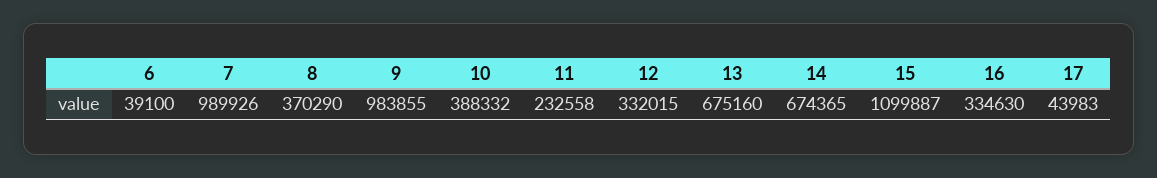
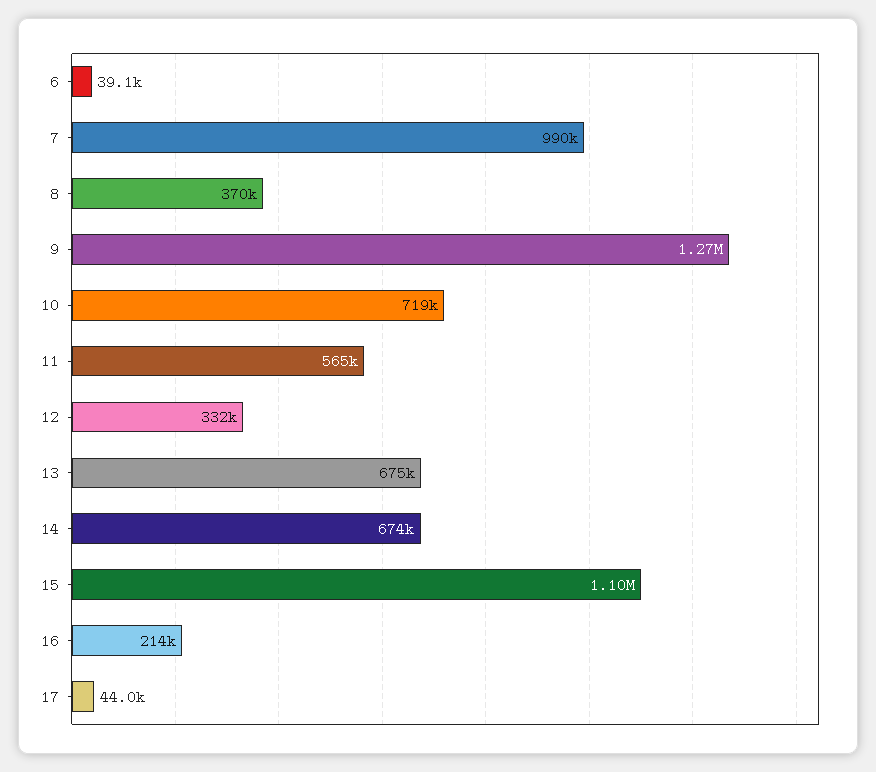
9: 983855 -> 1270000
10: 388332 -> 719000
11: 232558 -> 565000
16: 334630 -> 214000

